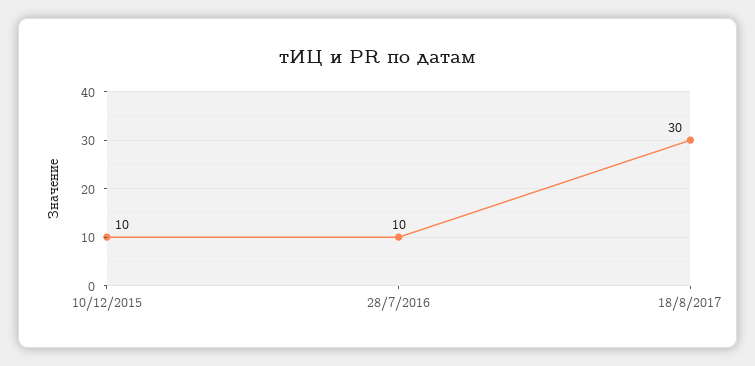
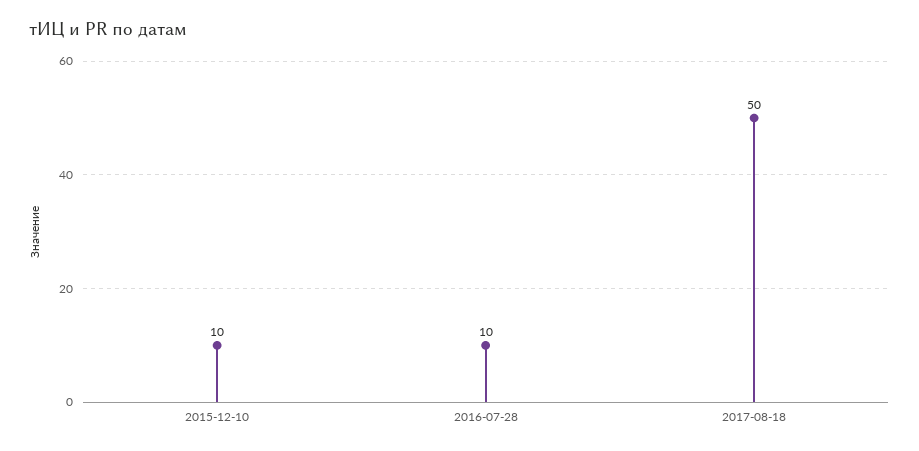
18/8/2017: 30 -> 50

